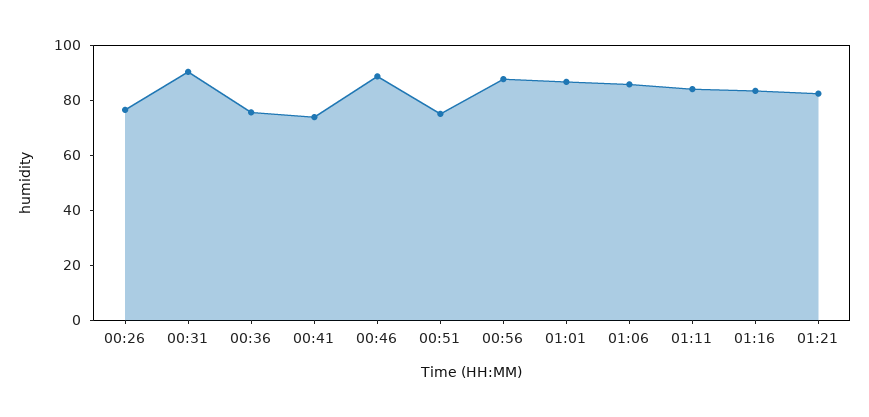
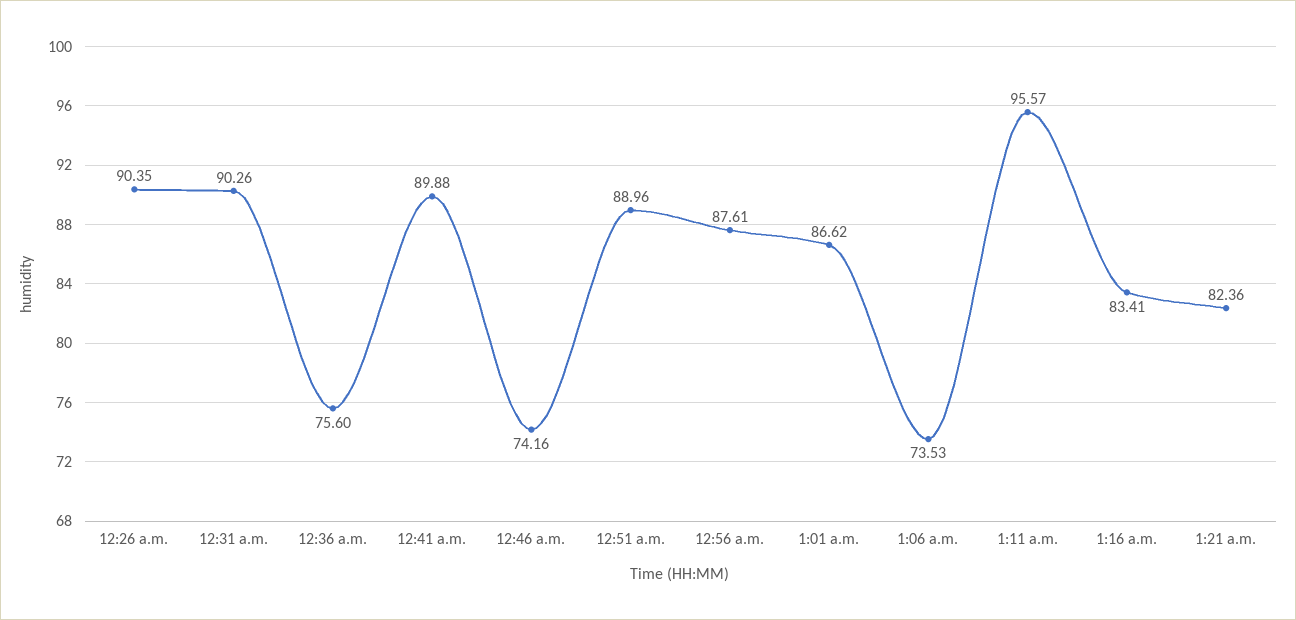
00:26: 75 -> 90.35
00:41: 75 -> 89.88
00:46: 90 -> 74.16
00:51: 75 -> 88.96
01:06: 85 -> 73.53
01:11: 85 -> 95.57

